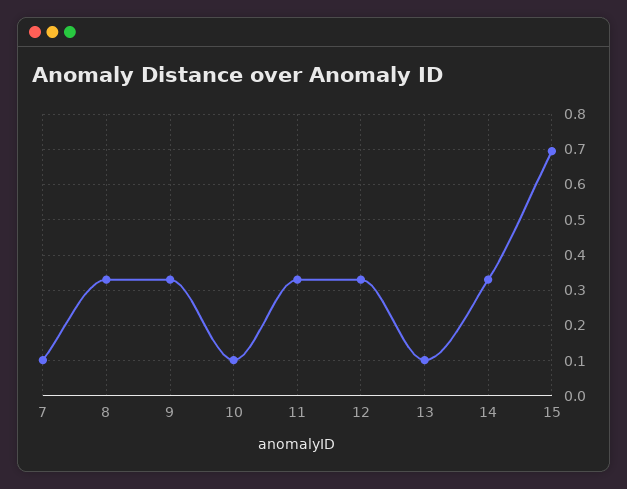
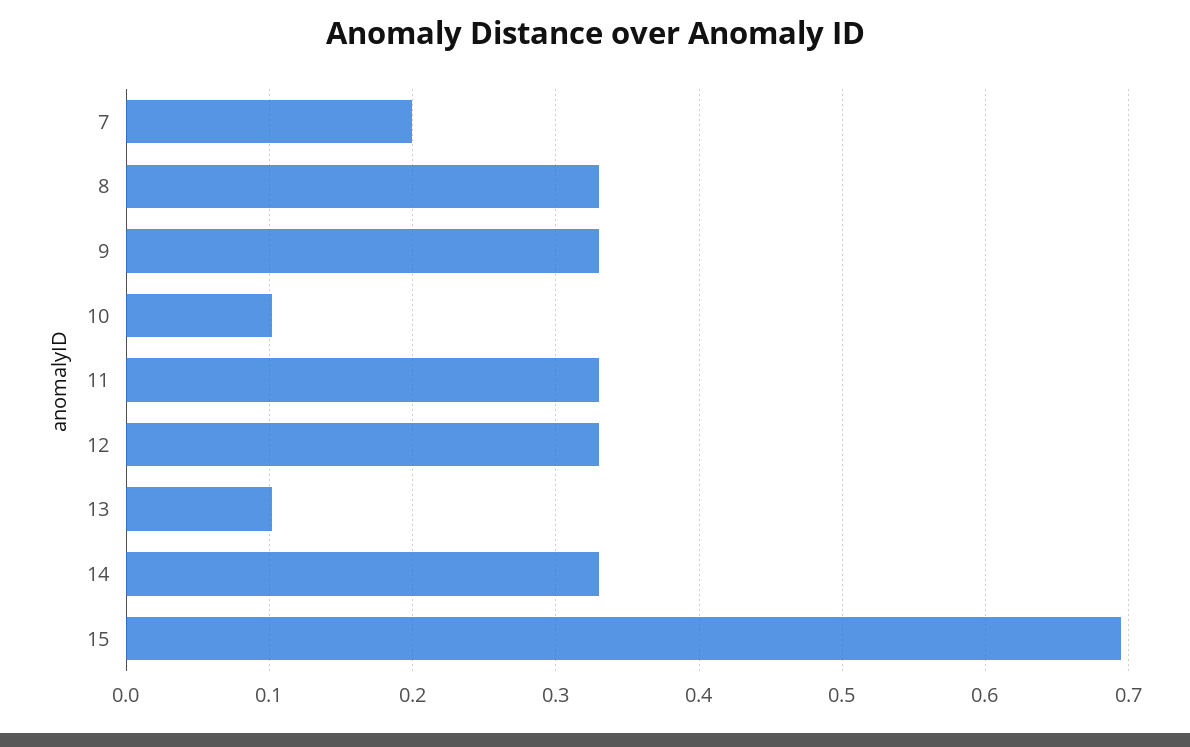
7: 0.1 -> 0.2

